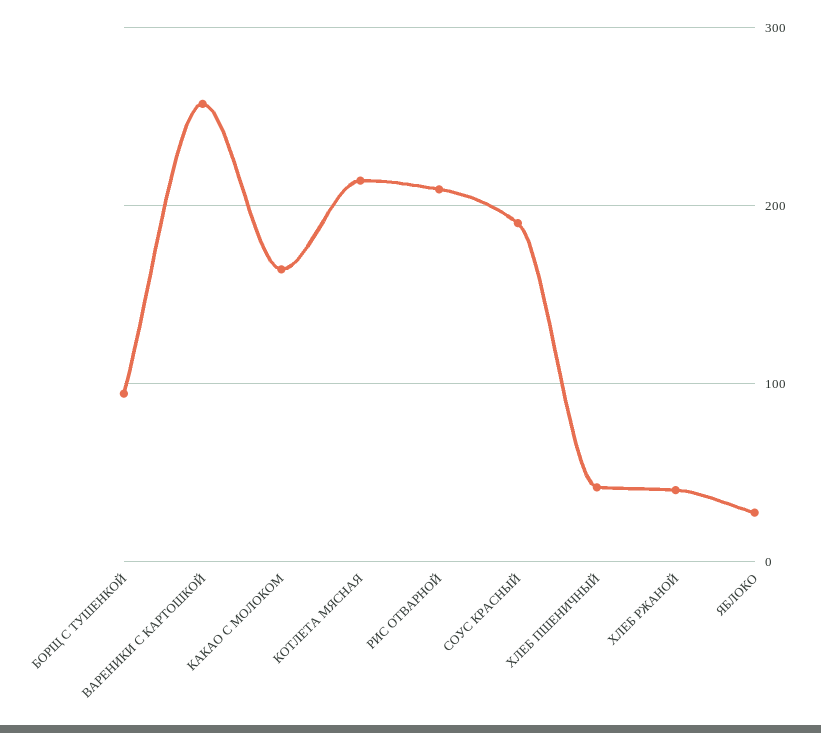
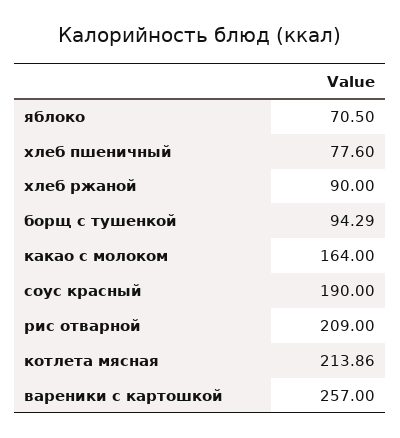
ХЛЕБ ПШЕНИЧНЫЙ: 40 -> 77.6
ХЛЕБ РЖАНОЙ: 40 -> 90
ЯБЛОКО: 30 -> 70.5

